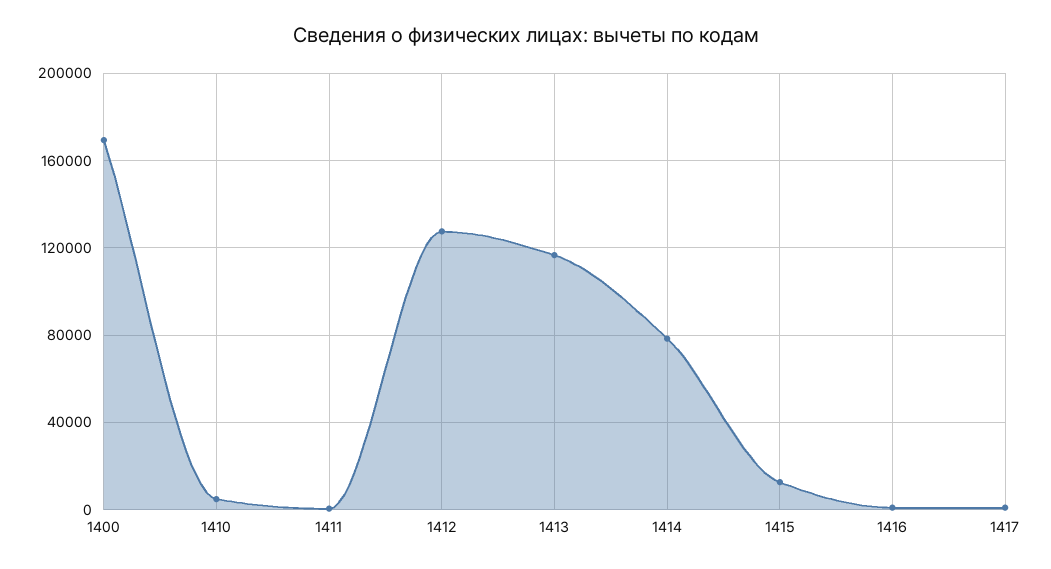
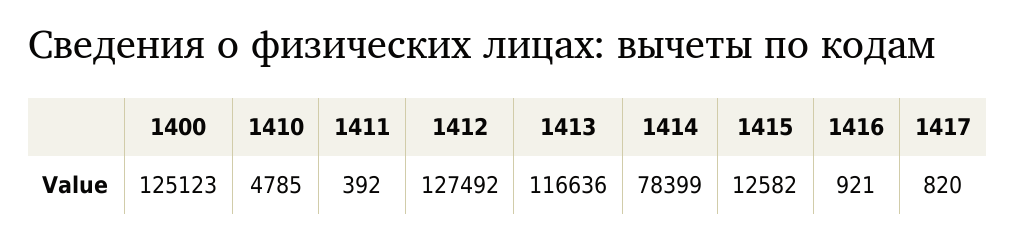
1400: 170000 -> 125123

